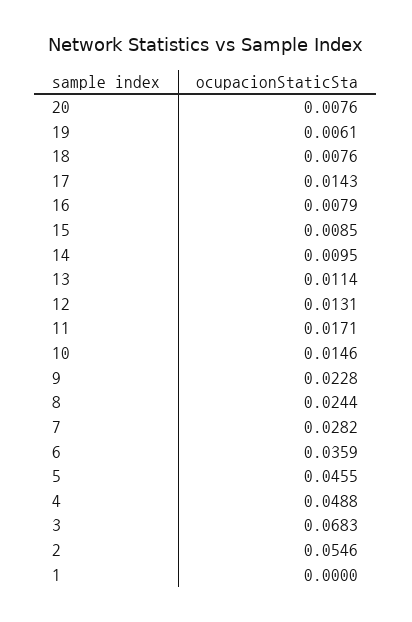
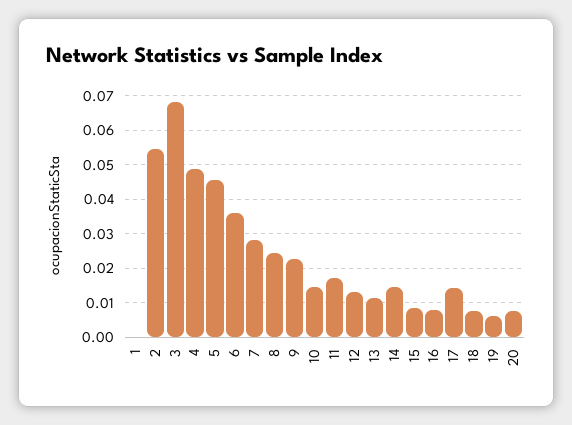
14: 0.0095 -> 0.014

